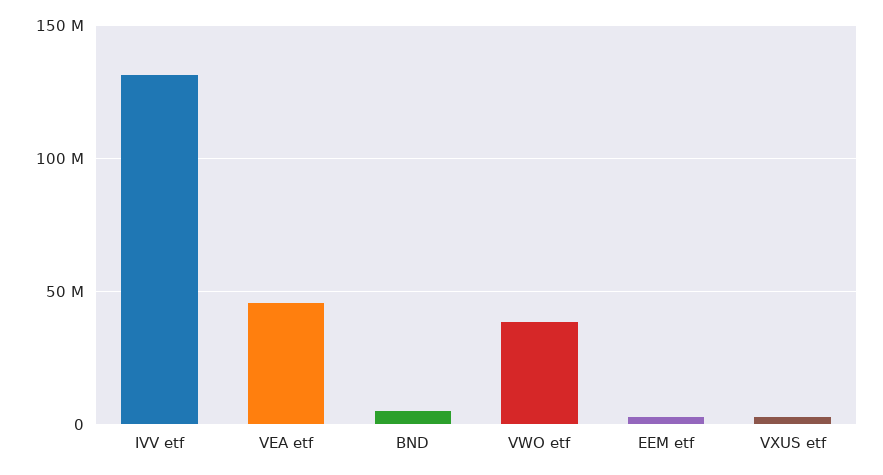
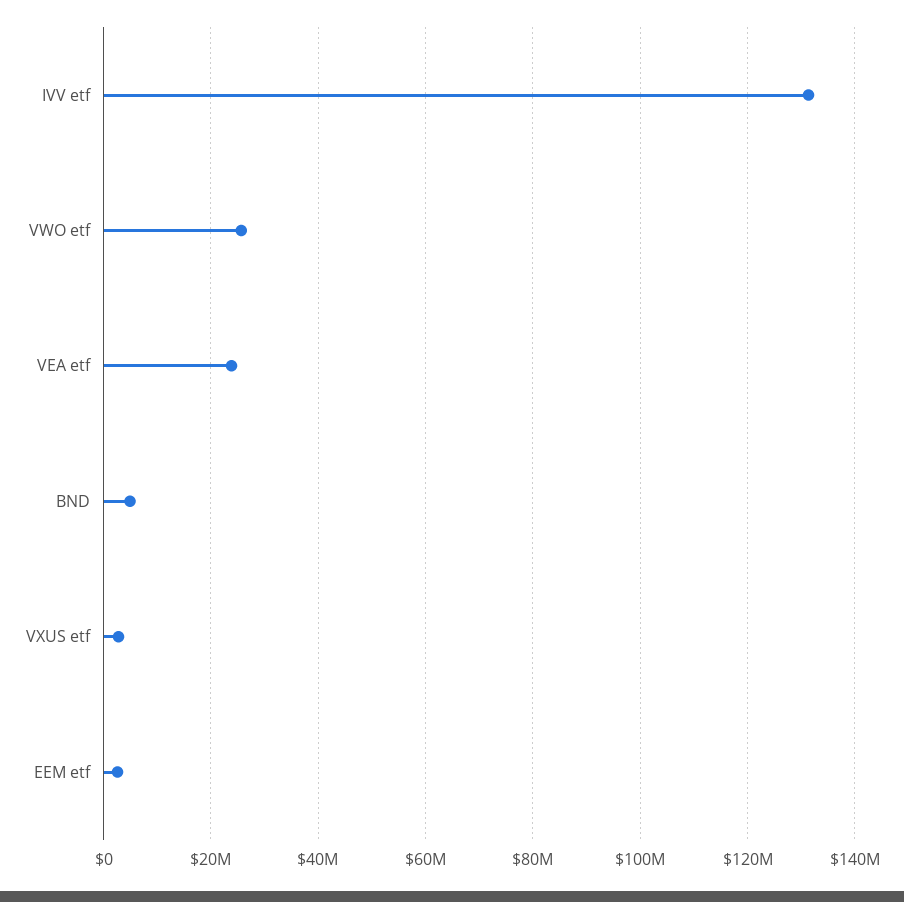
VEA etf: 45000000 -> 24000000
VWO etf: 40000000 -> 26000000

